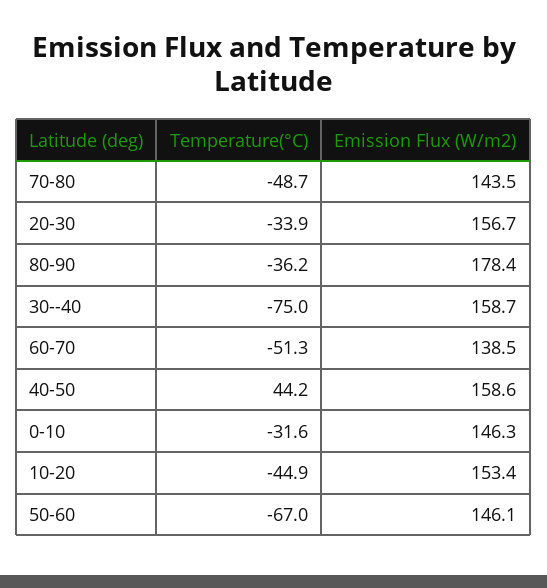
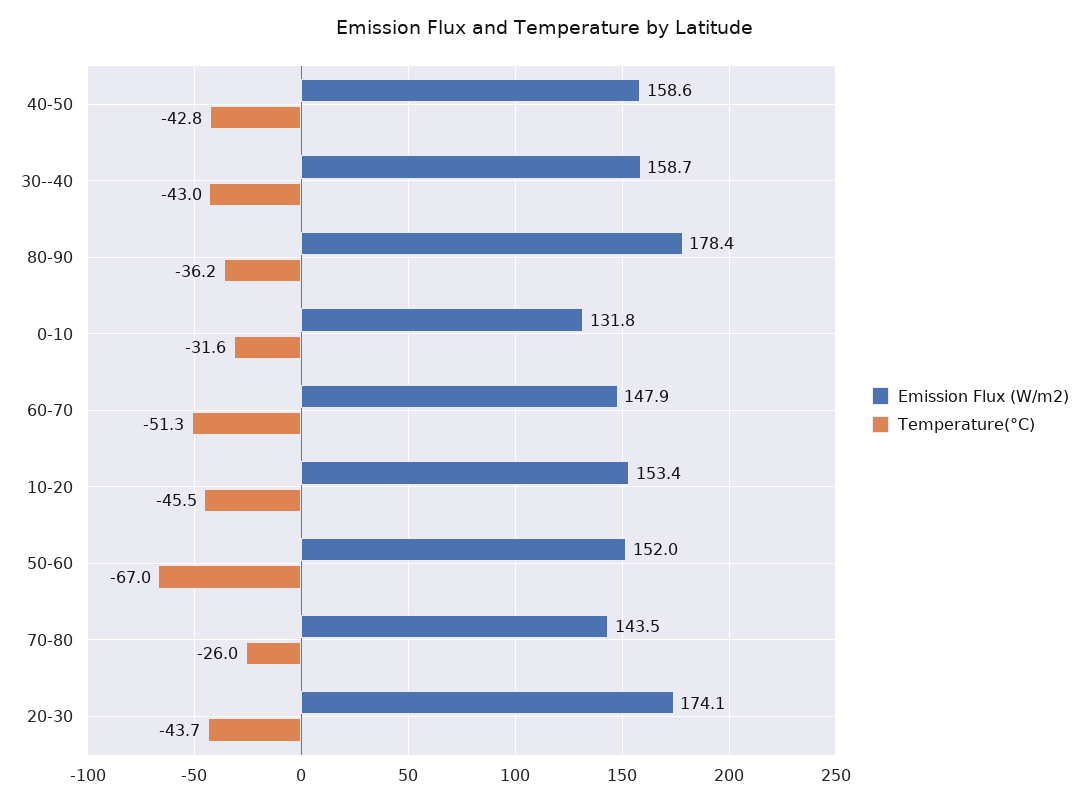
Temperature(°C), 70-80: -48.7 -> -26
Temperature(°C), 20-30: -33.9 -> -43.7
Emission Flux (W/m2), 20-30: 156.7 -> 174.1
Temperature(°C), 30--40: -75 -> -43
Emission Flux (W/m2), 60-70: 138.5 -> 147.9
Temperature(°C), 40-50: 44.2 -> -42.8
Emission Flux (W/m2), 0-10: 146.3 -> 131.8
Temperature(°C), 10-20: -44.9 -> -45.5
Emission Flux (W/m2), 50-60: 146.1 -> 152

